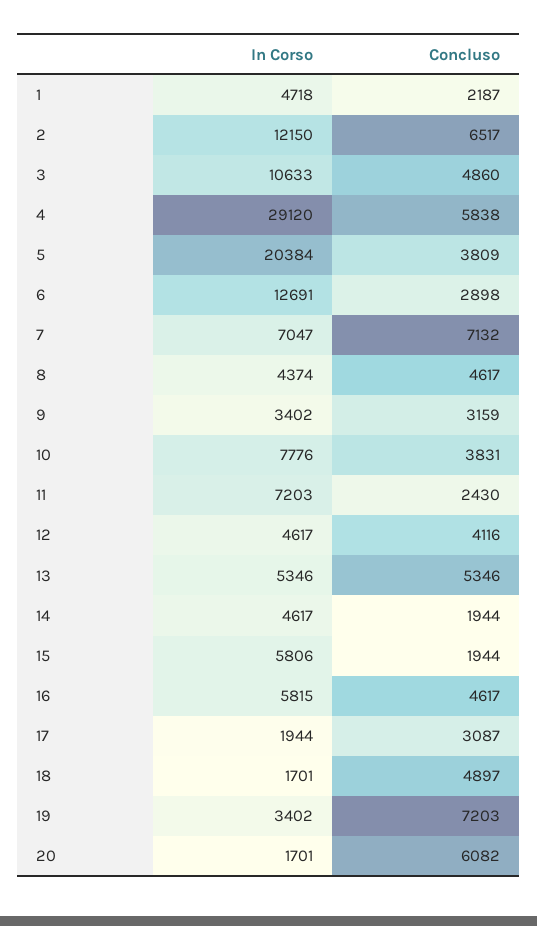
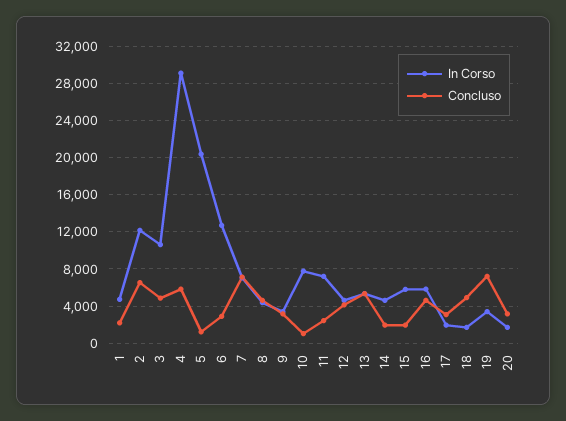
Concluso, 5: 3809 -> 1000
Concluso, 10: 3831 -> 1000
Concluso, 20: 6082 -> 3000

